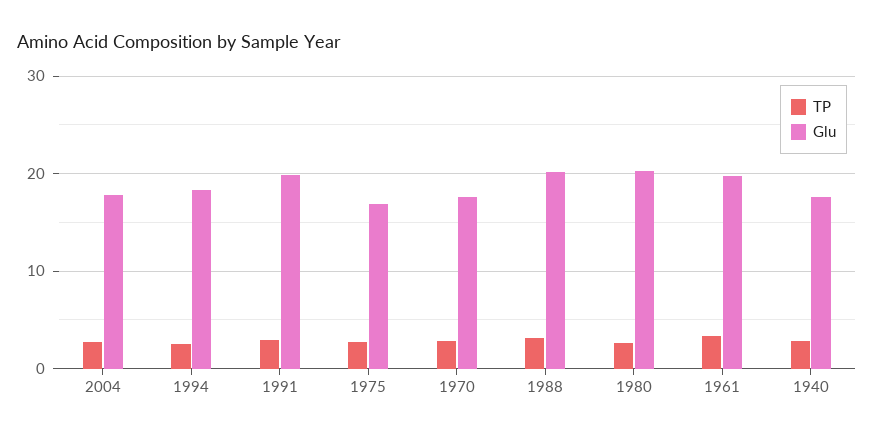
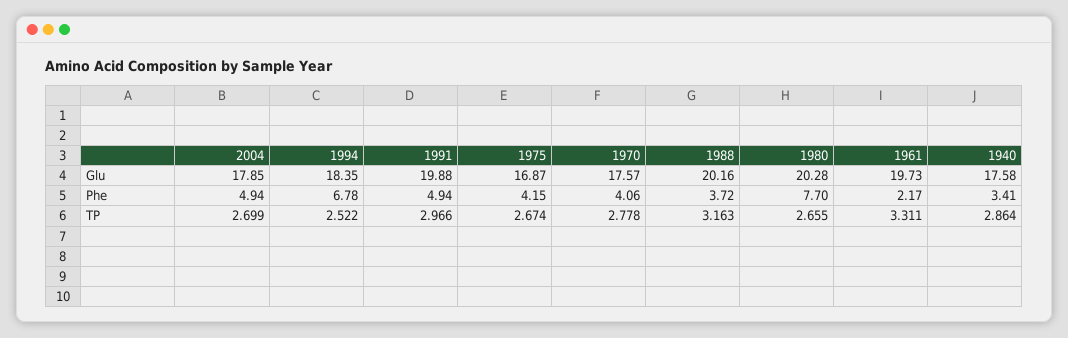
Phe, 2004: none -> 4.94
Phe, 1994: none -> 6.78
Phe, 1991: none -> 4.94
Phe, 1975: none -> 4.15
Phe, 1970: none -> 4.06
Phe, 1988: none -> 3.72
Phe, 1980: none -> 7.7
Phe, 1961: none -> 2.17
Phe, 1940: none -> 3.41

